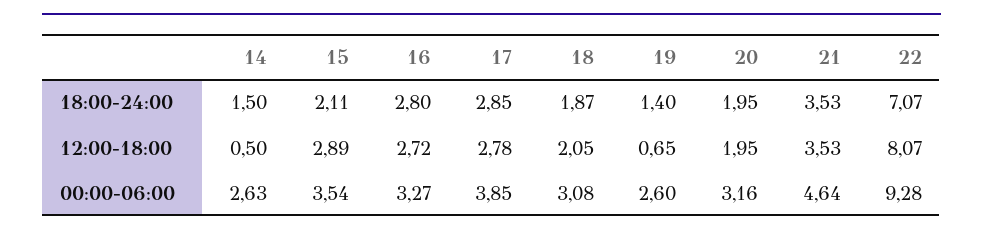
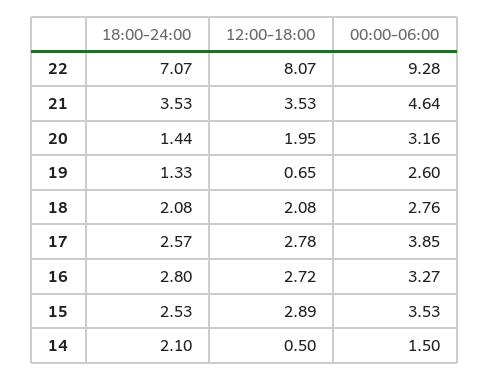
14, 18:00-24:00: 1.5 -> 2.1
15, 18:00-24:00: 2.11 -> 2.53
17, 18:00-24:00: 2.85 -> 2.57
18, 18:00-24:00: 1.87 -> 2.08
19, 18:00-24:00: 1.4 -> 1.33
20, 18:00-24:00: 1.95 -> 1.44
18, 12:00-18:00: 2.05 -> 2.08
14, 00:00-06:00: 2.63 -> 1.5
15, 00:00-06:00: 3.54 -> 3.53
18, 00:00-06:00: 3.08 -> 2.76

